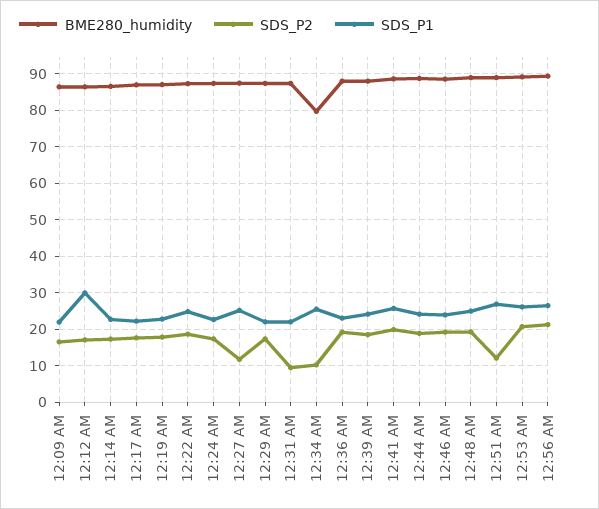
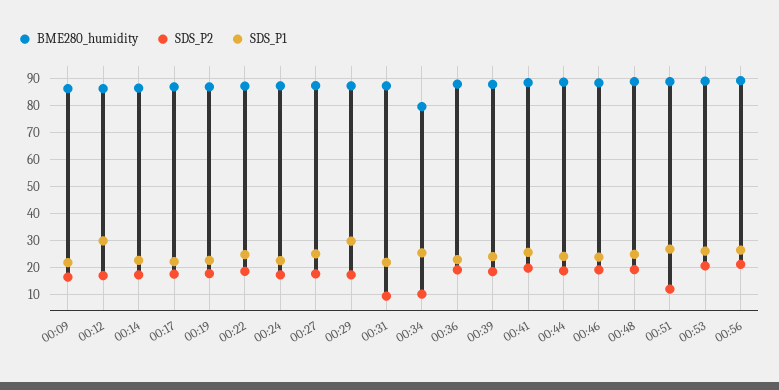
SDS_P2, 12:27 AM: 12 -> 17.5
SDS_P1, 12:29 AM: 22 -> 30

